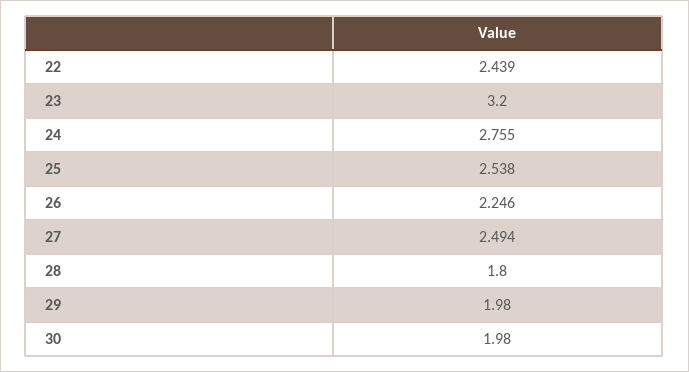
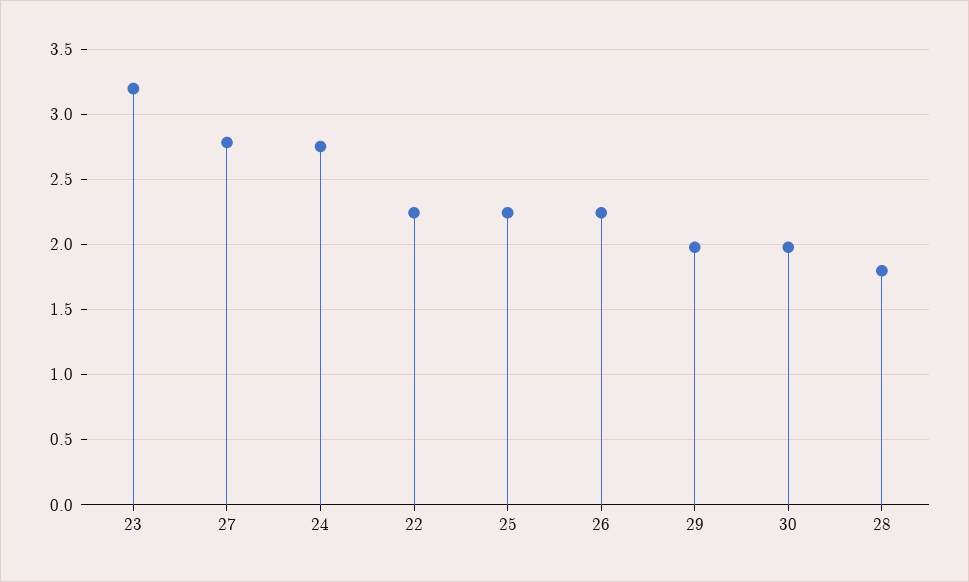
22: 2.439 -> 2.25
25: 2.538 -> 2.25
27: 2.494 -> 2.8

